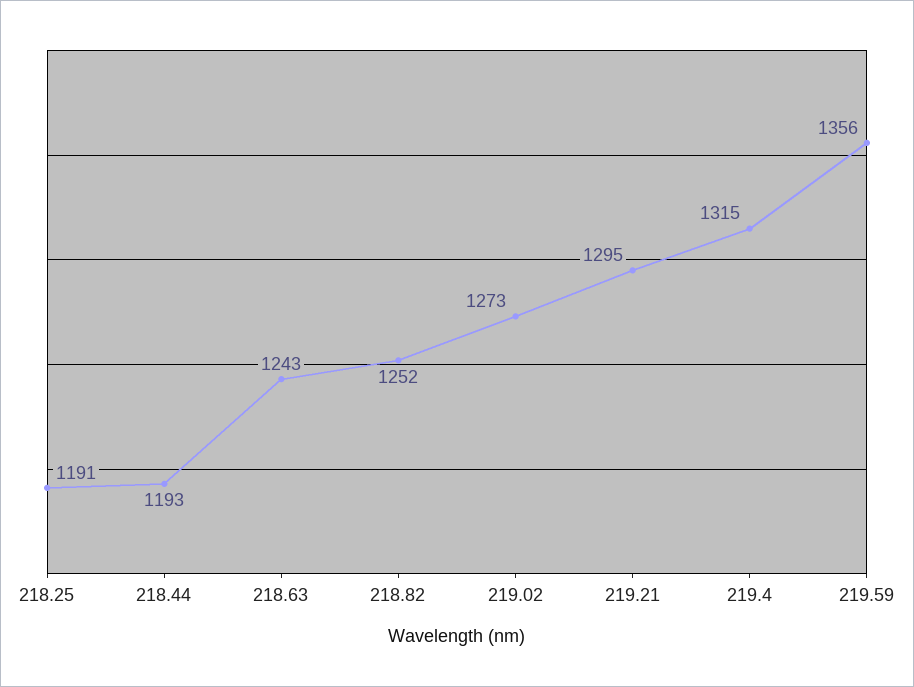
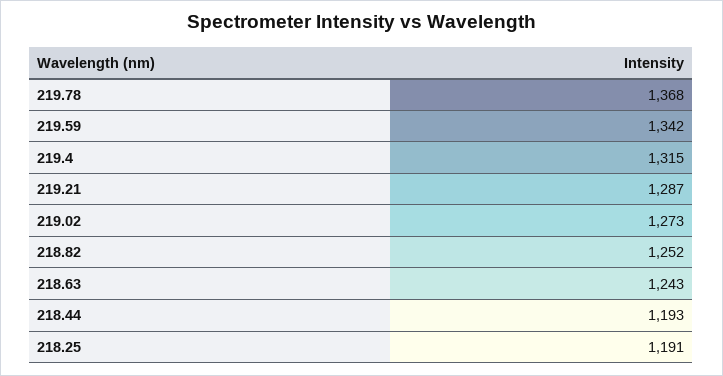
219.21: 1295 -> 1287
219.59: 1356 -> 1342
219.78: none -> 1368

